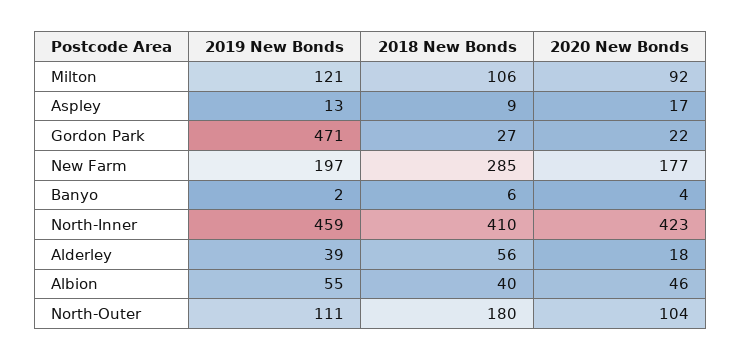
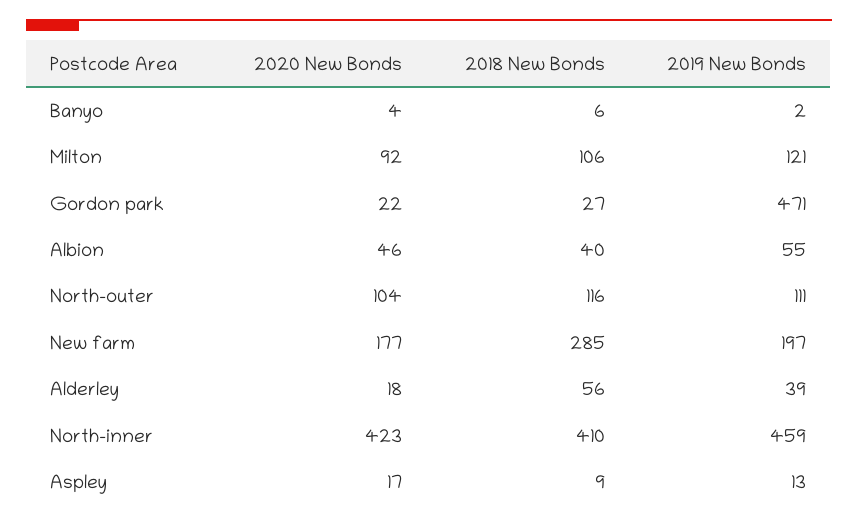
2018 New Bonds, North-Outer: 180 -> 116

